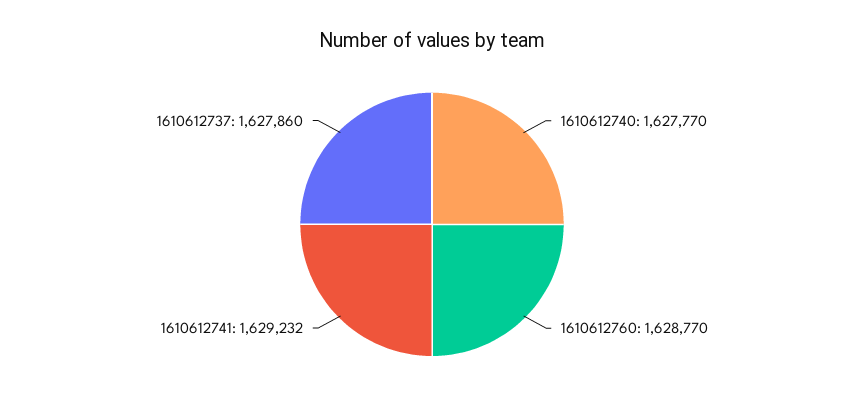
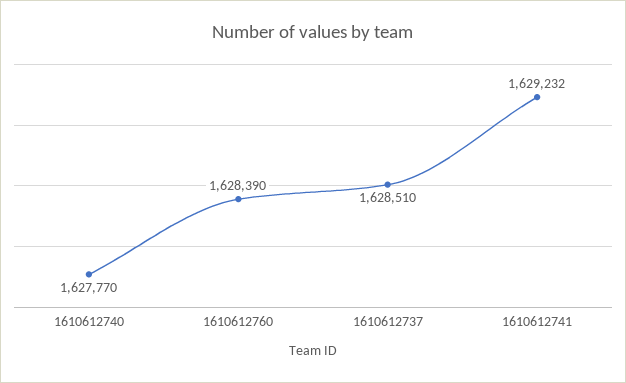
1610612760: 1628770 -> 1628390
1610612737: 1627860 -> 1628510

